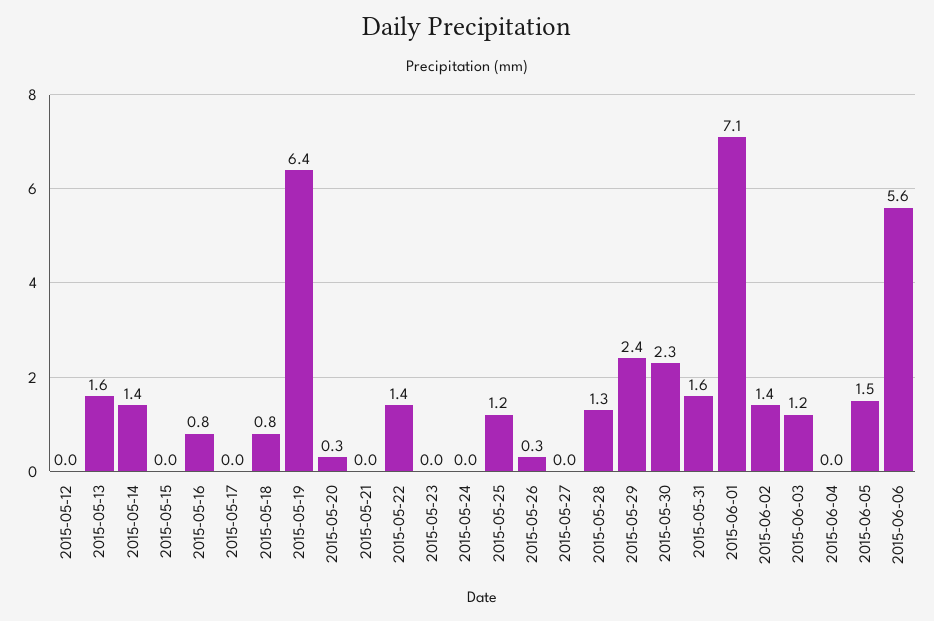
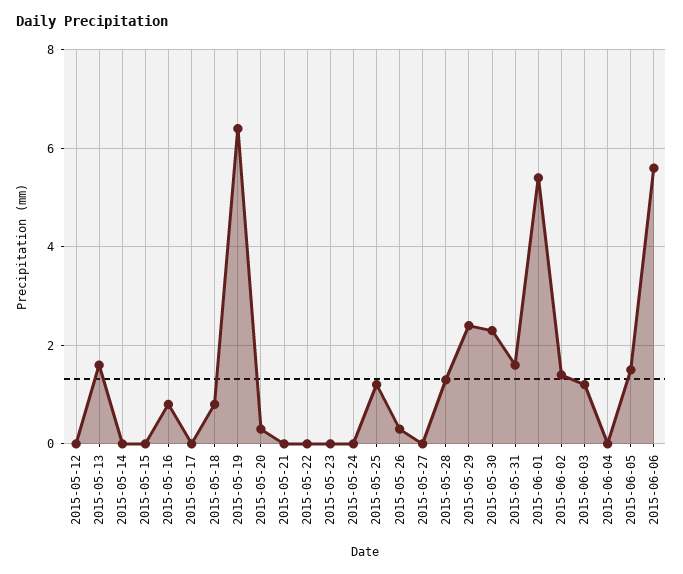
2015-05-14: 1.4 -> 0
2015-05-22: 1.4 -> 0
2015-06-01: 7.1 -> 5.5

